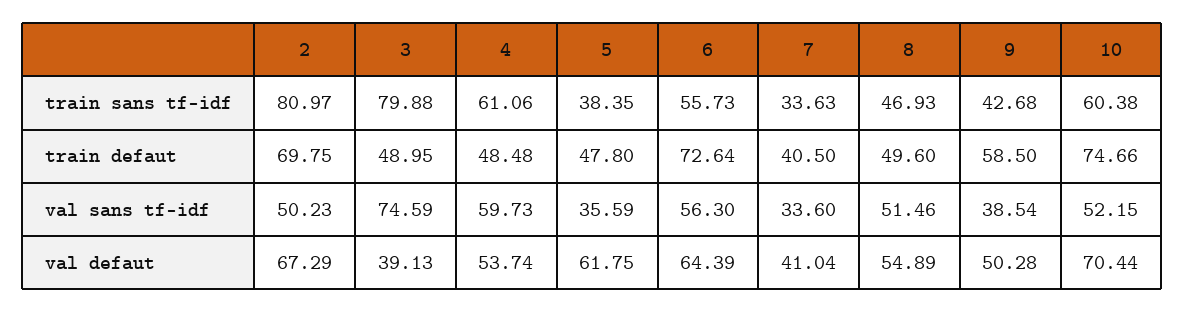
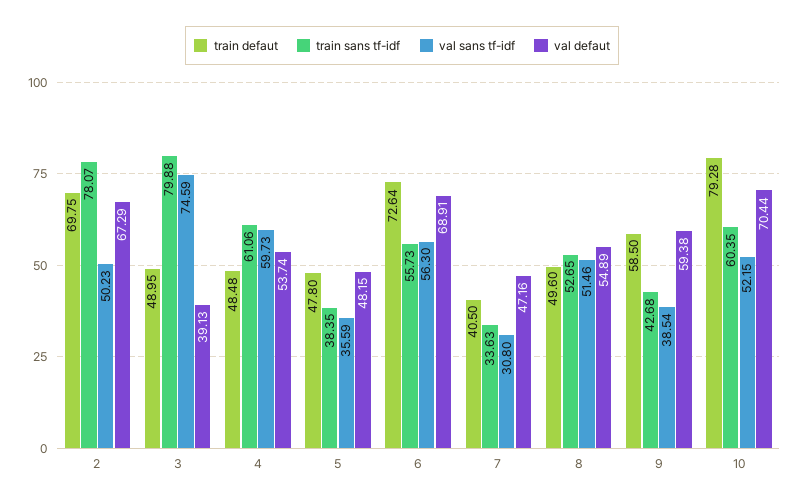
train sans tf-idf, 2: 80.97 -> 78.07
train sans tf-idf, 8: 46.93 -> 52.65
train sans tf-idf, 10: 60.38 -> 60.35
train defaut, 10: 74.66 -> 79.28
val sans tf-idf, 7: 33.6 -> 30.8
val defaut, 5: 61.75 -> 48.15
val defaut, 6: 64.39 -> 68.91
val defaut, 7: 41.04 -> 47.16
val defaut, 9: 50.28 -> 59.38

